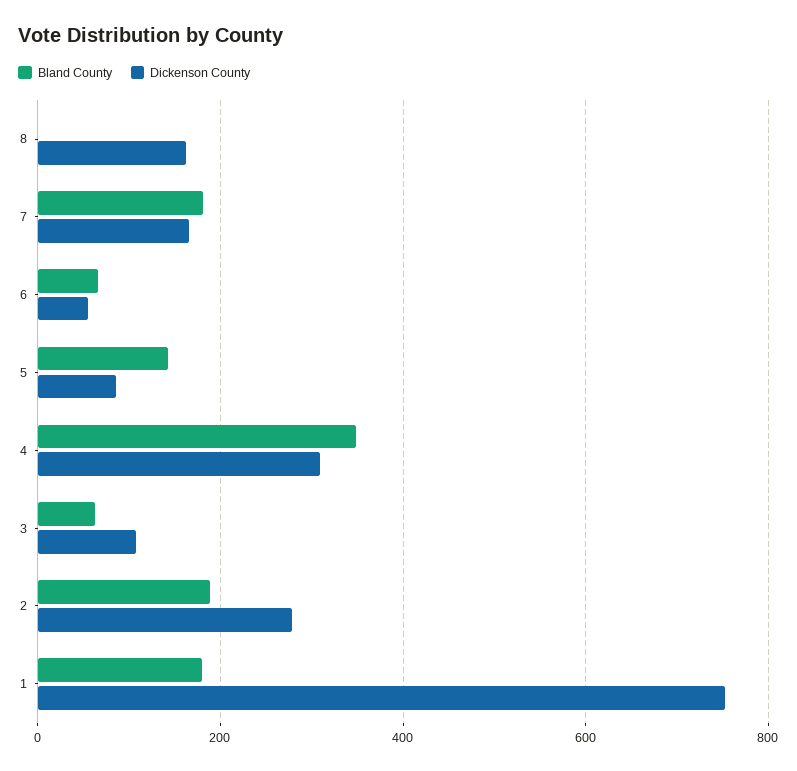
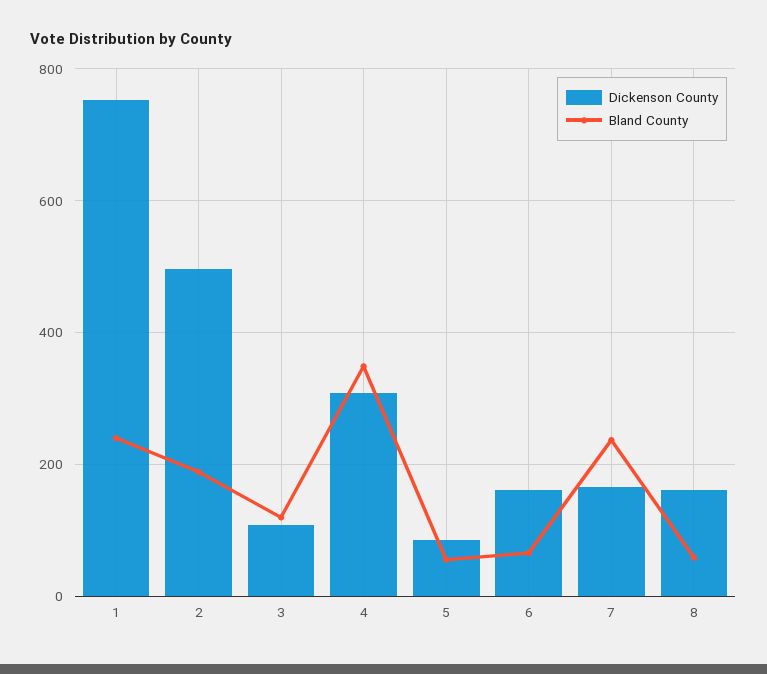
Bland County, 8: 0 -> 60
Bland County, 7: 180 -> 240
Dickenson County, 6: 60 -> 160
Bland County, 5: 140 -> 60
Bland County, 3: 60 -> 120
Dickenson County, 2: 280 -> 500
Bland County, 1: 180 -> 240

